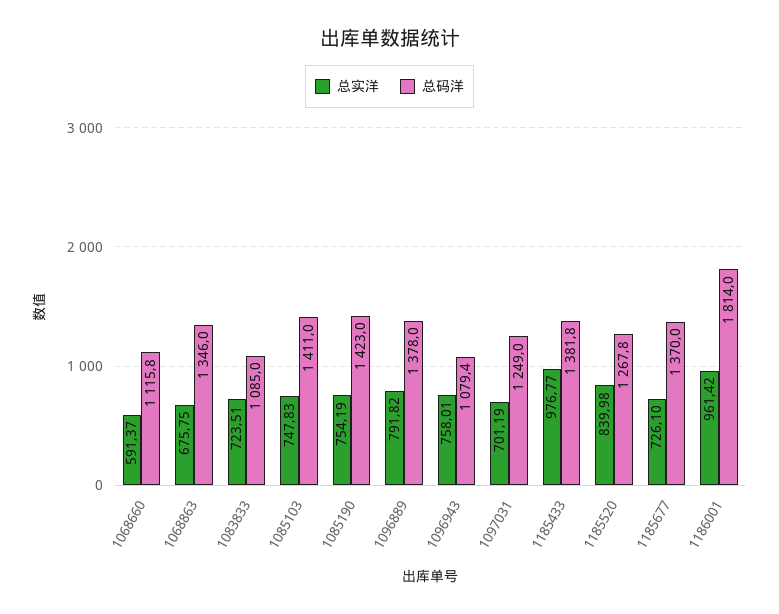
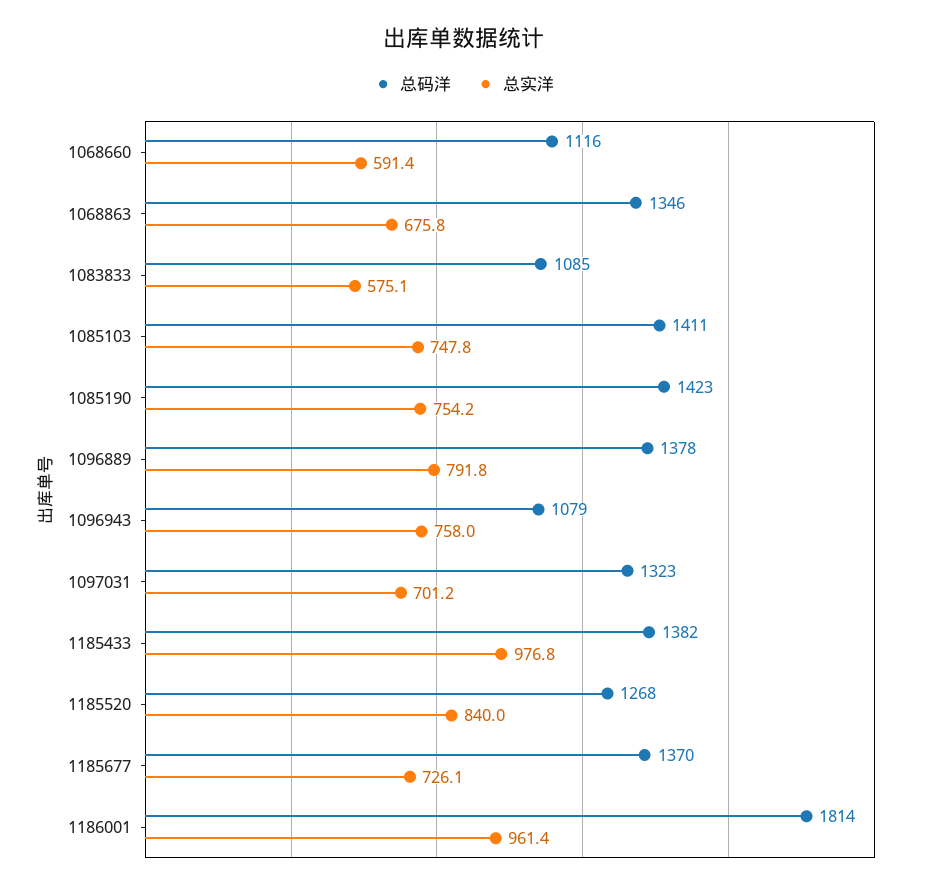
总实洋, 1083833: 723.51 -> 575.1
总码洋, 1097031: 1249 -> 1323

